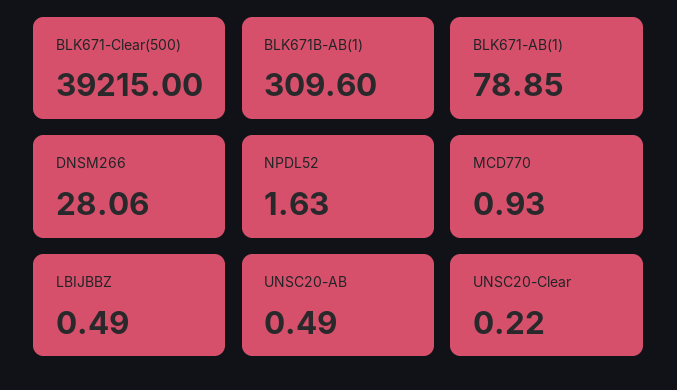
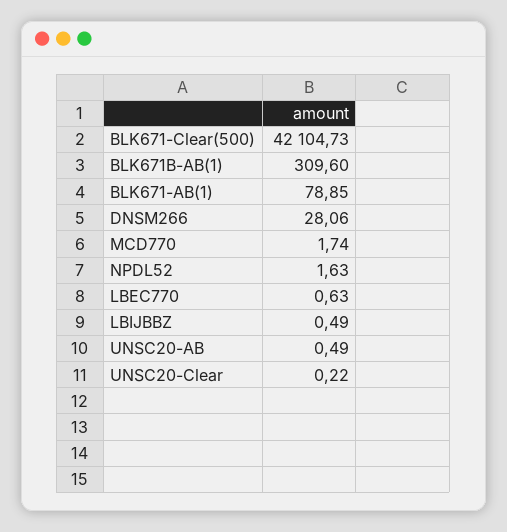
BLK671-Clear(500): 39215 -> 42104.73
MCD770: 0.93 -> 1.74
LBEC770: none -> 0.63

